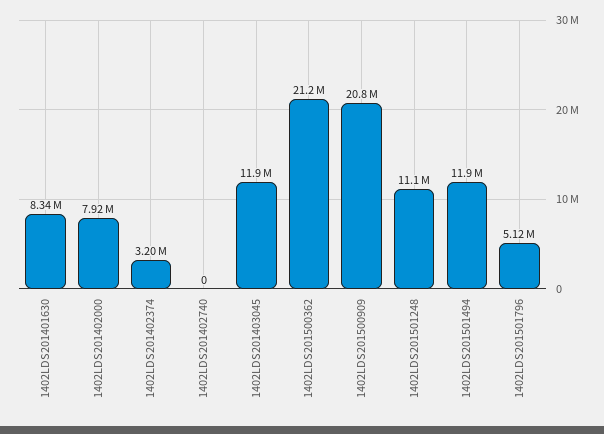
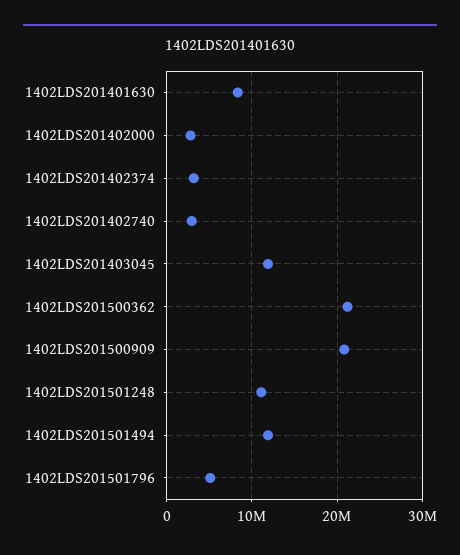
1402LDS201402000: 7920000 -> 3000000
1402LDS201402740: 0 -> 3000000

